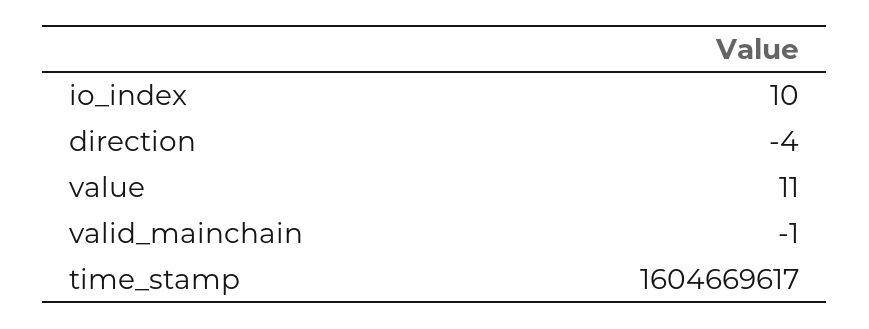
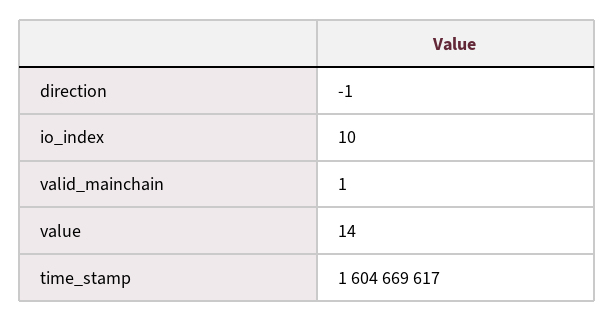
direction: -4 -> -1
value: 11 -> 14
valid_mainchain: -1 -> 1

